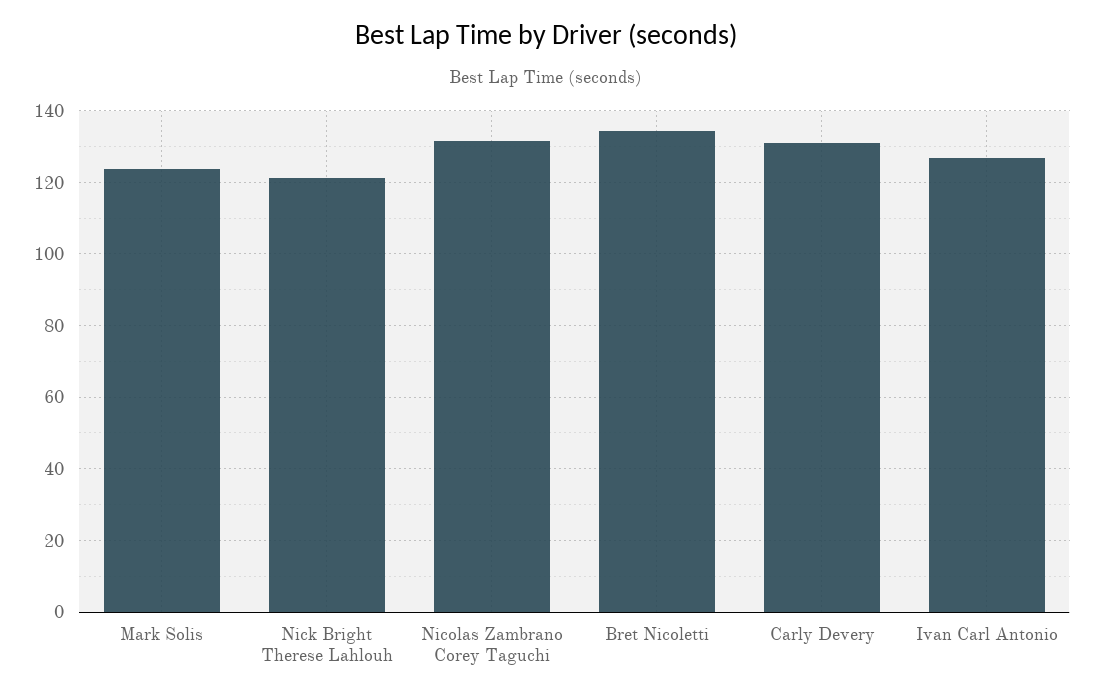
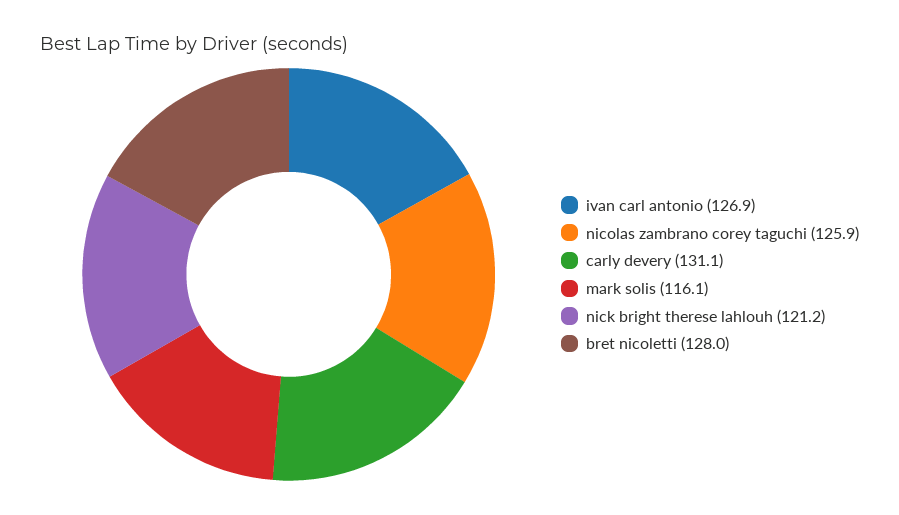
Mark Solis: 124 -> 116.1
Nicolas Zambrano Corey Taguchi: 132 -> 125.9
Bret Nicoletti: 134 -> 128

